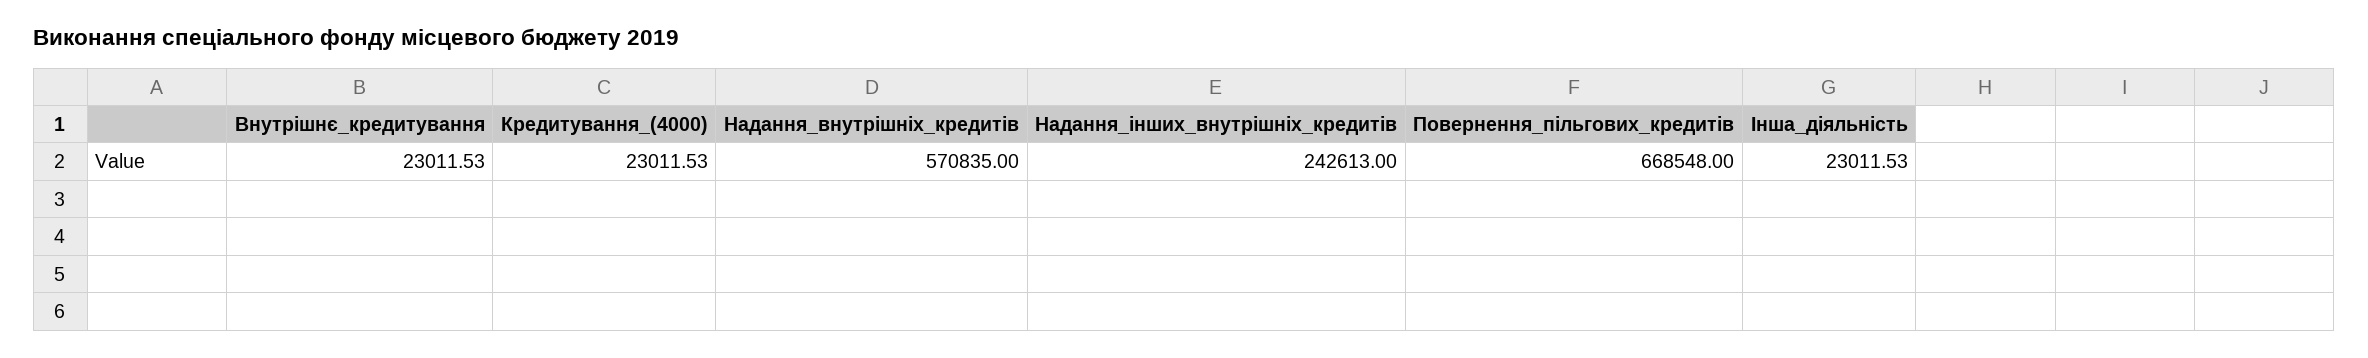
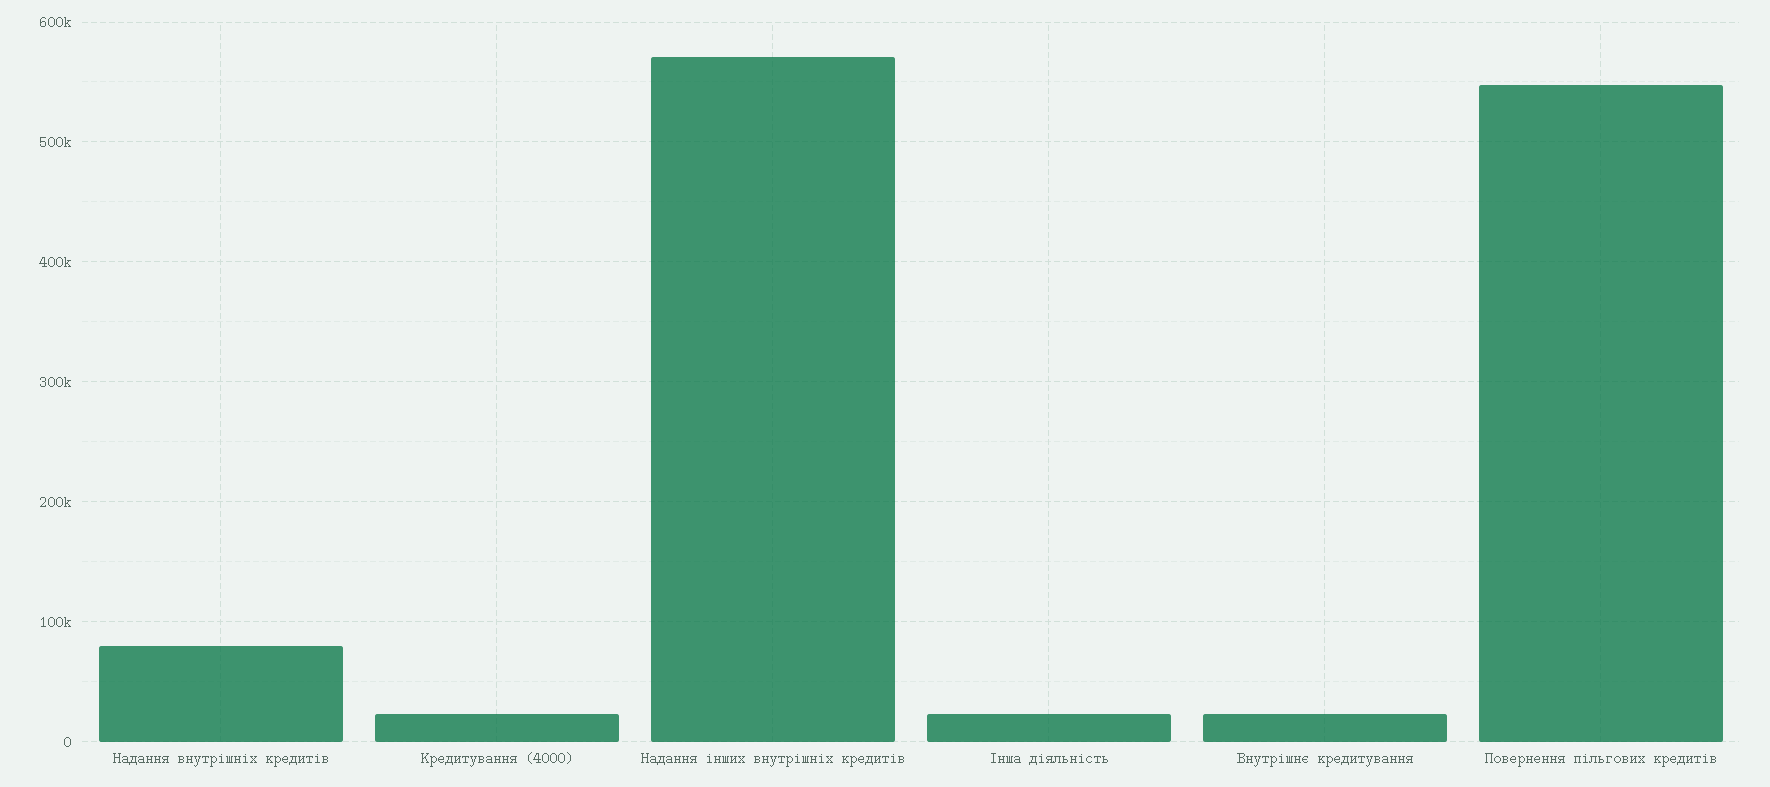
Надання_внутрішніх_кредитів: 570835 -> 80000
Надання_інших_внутрішніх_кредитів: 242613 -> 570000
Повернення_пільгових_кредитів: 668548 -> 550000

